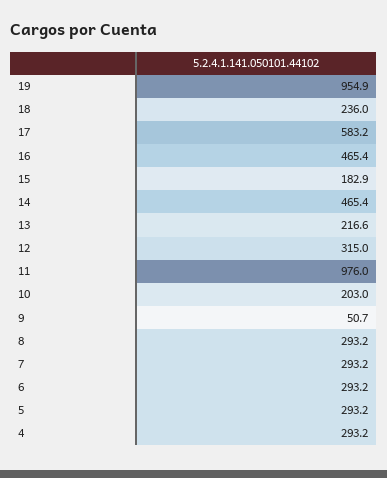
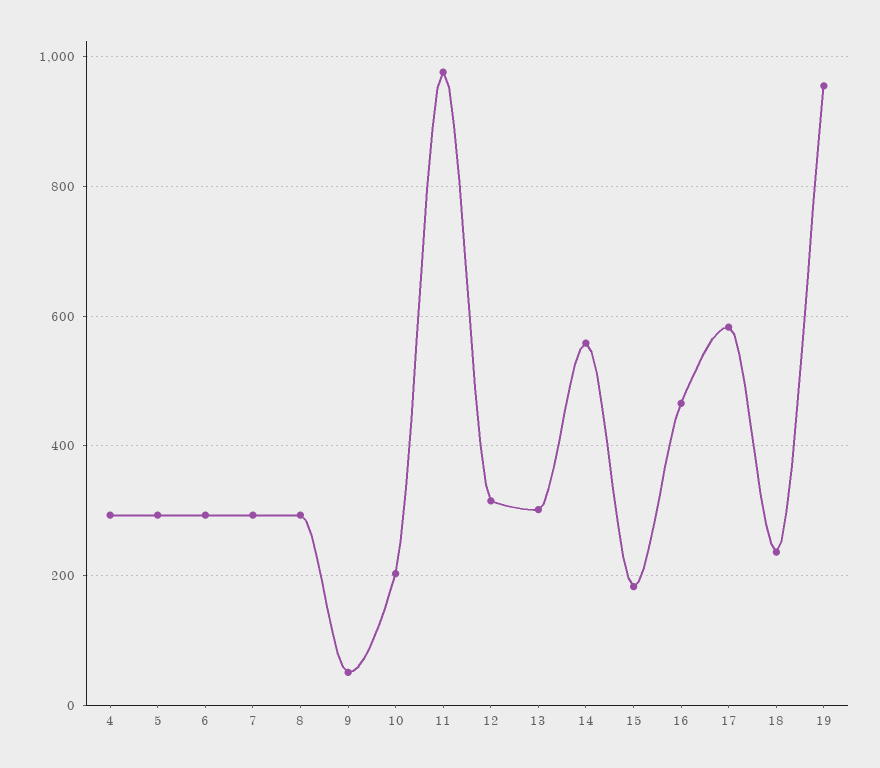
14: 465.4 -> 560
13: 216.6 -> 300

